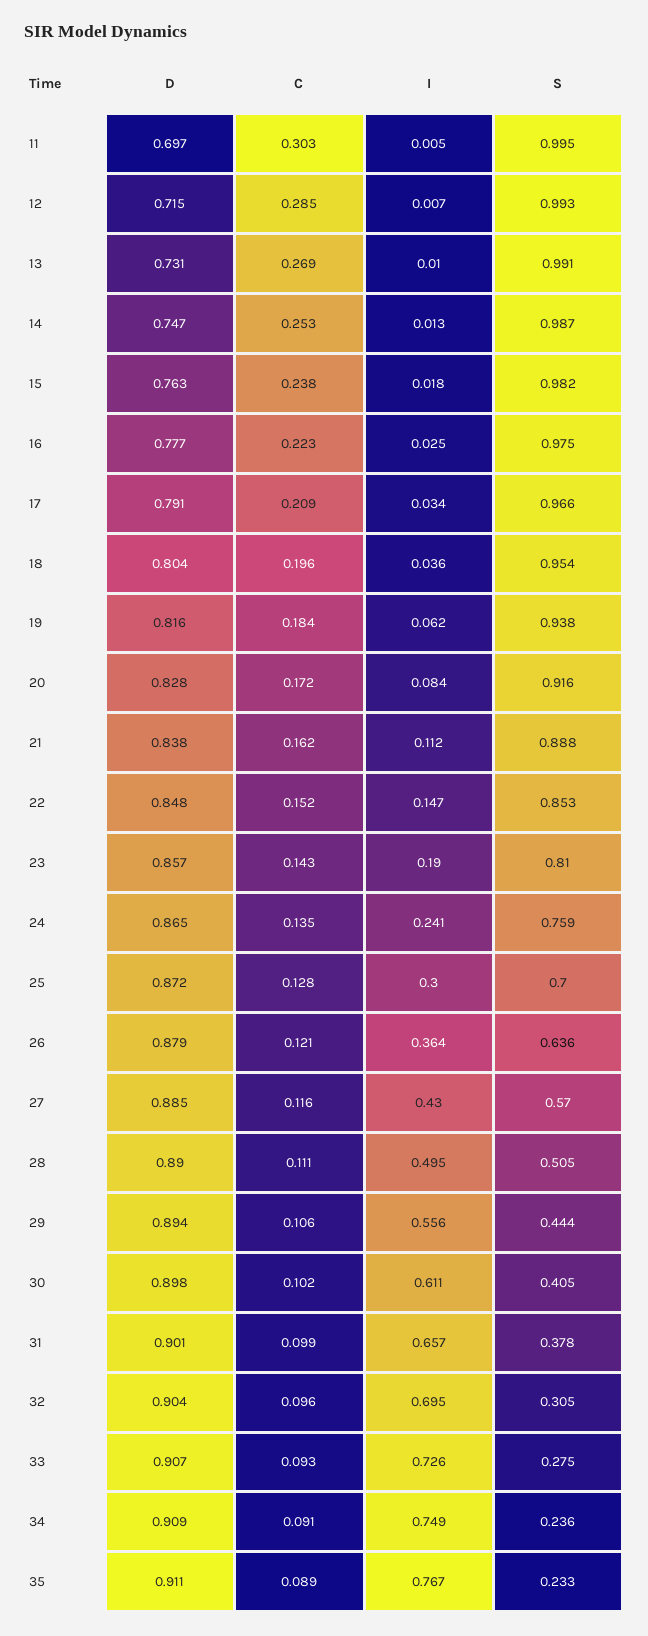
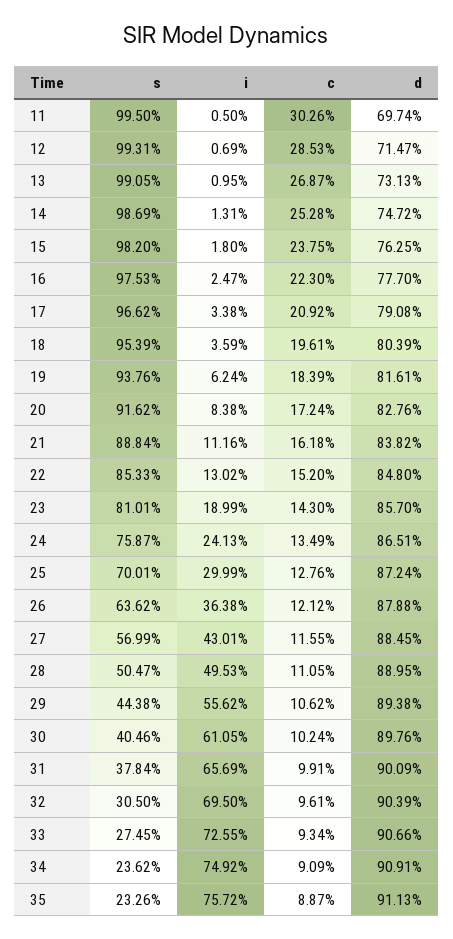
I, 22: 0.147 -> 0.1302
I, 35: 0.767 -> 0.7572

